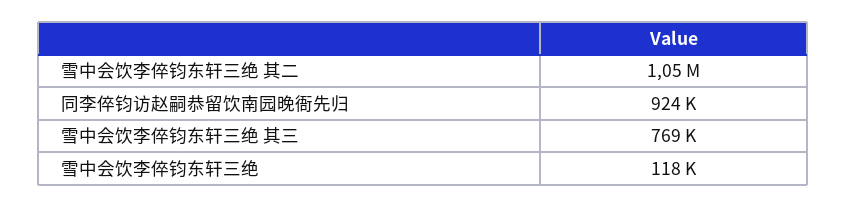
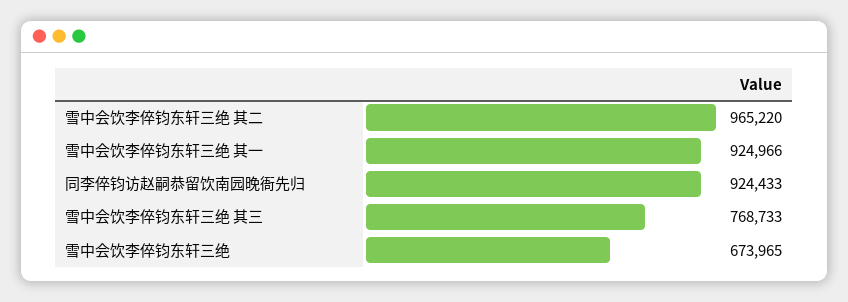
雪中会饮李倅钧东轩三绝 其二: 1050000 -> 965220
雪中会饮李倅钧东轩三绝: 118000 -> 673965
雪中会饮李倅钧东轩三绝 其一: none -> 924966

